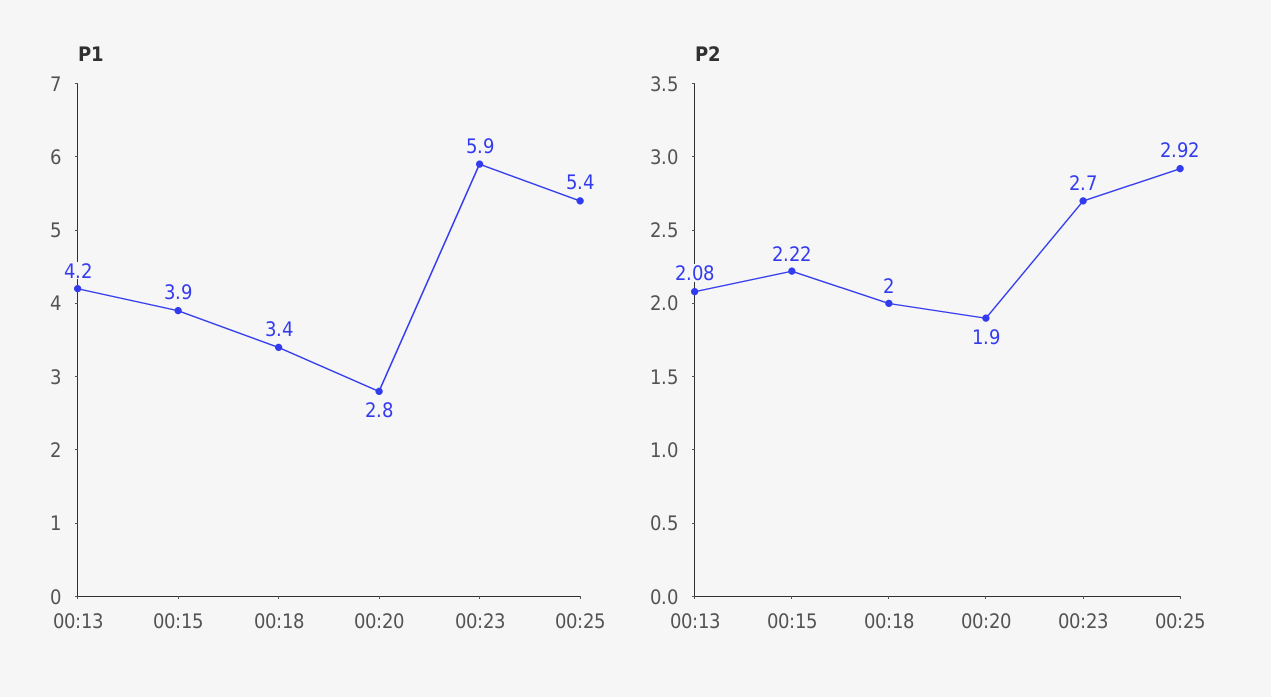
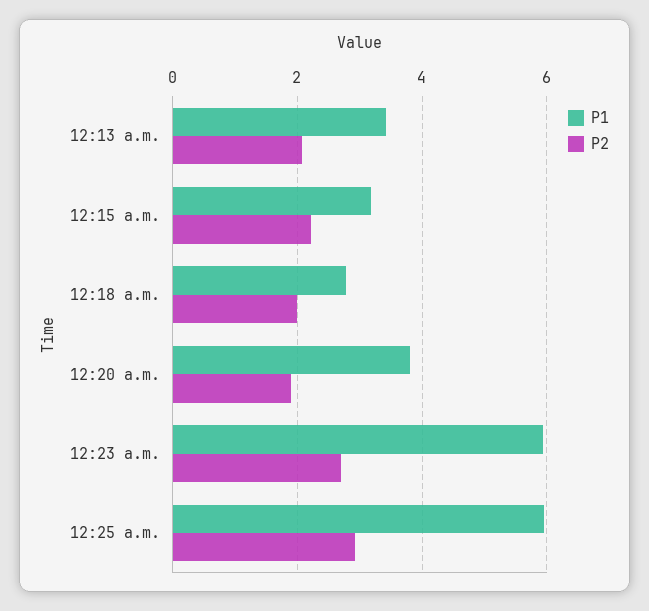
P1, 00:13: 4.2 -> 3.4
P1, 00:15: 3.9 -> 3.2
P1, 00:18: 3.4 -> 2.8
P1, 00:20: 2.8 -> 3.8
P1, 00:25: 5.4 -> 6

